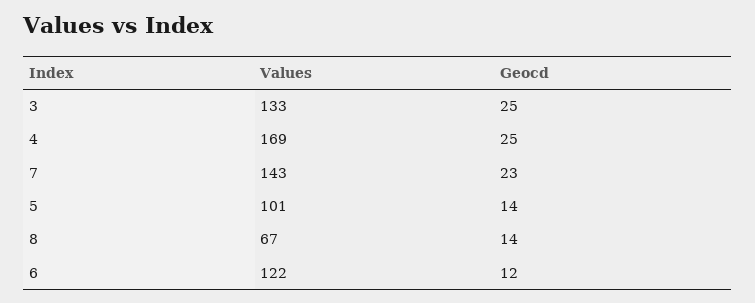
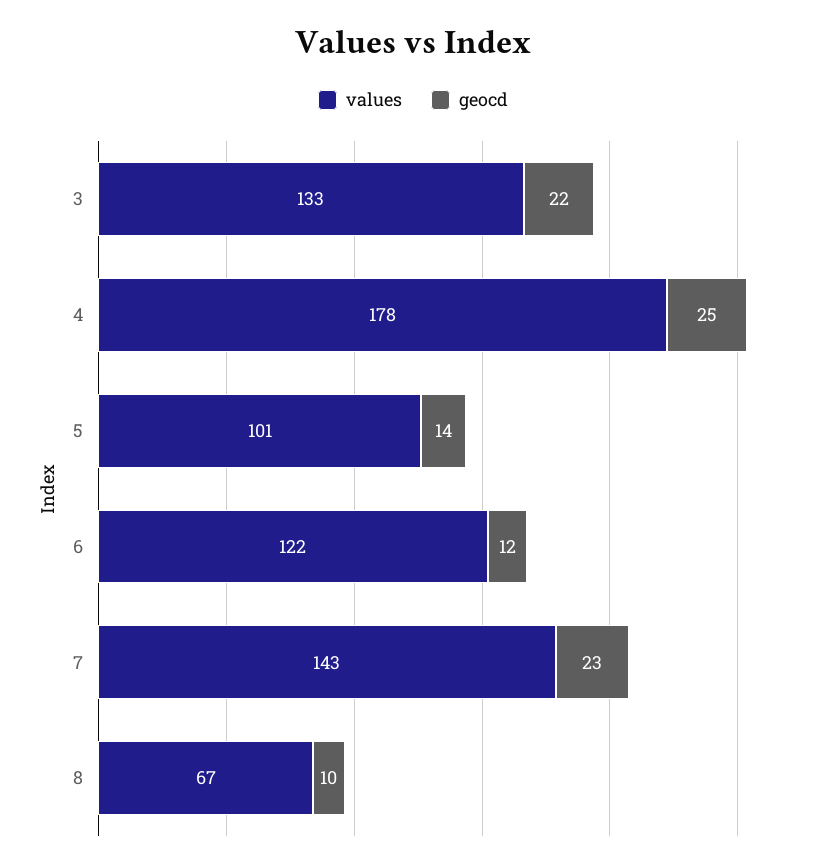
Geocd, 3: 25 -> 22
Values, 4: 169 -> 178
Geocd, 8: 14 -> 10

